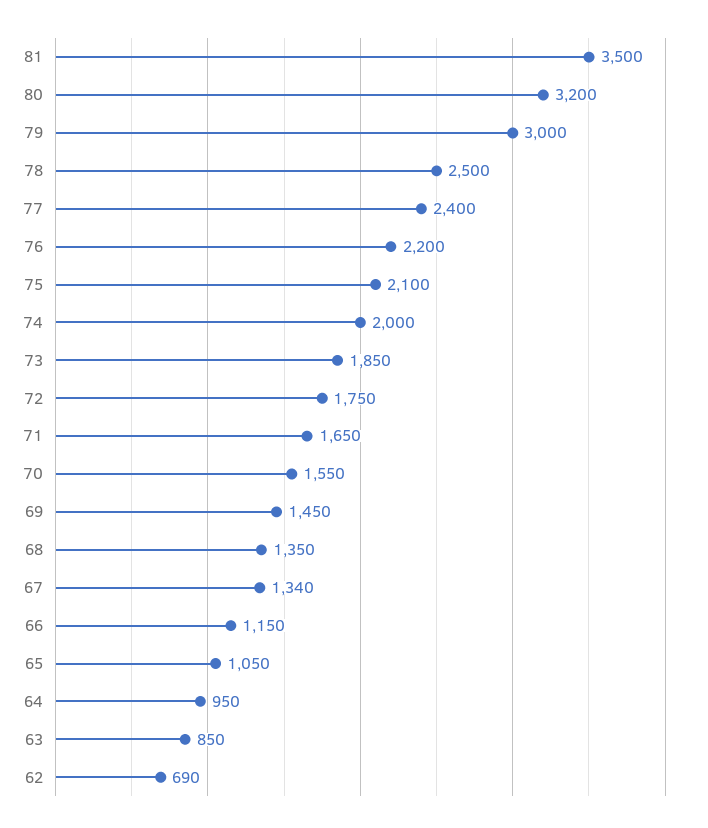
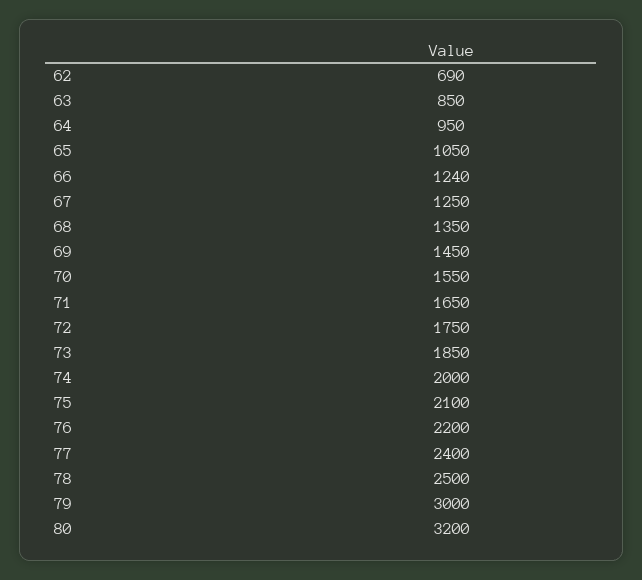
81: 3500 -> none
67: 1340 -> 1250
66: 1150 -> 1240

